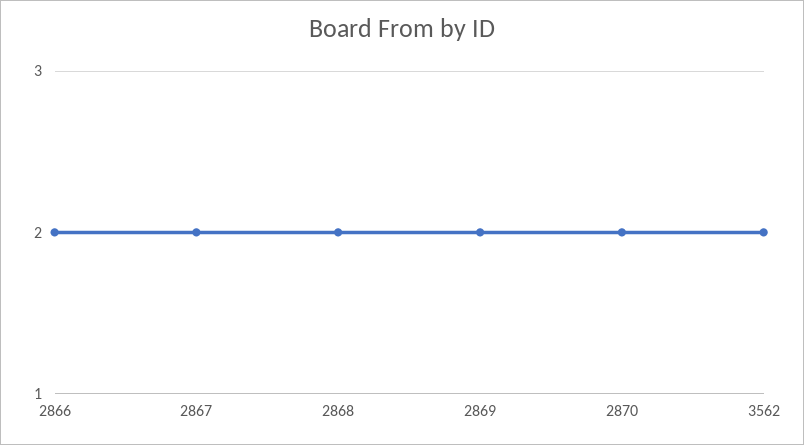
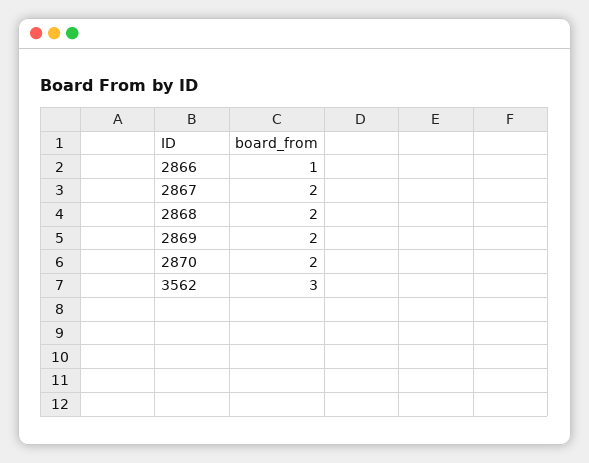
2866: 2 -> 1
3562: 2 -> 3

